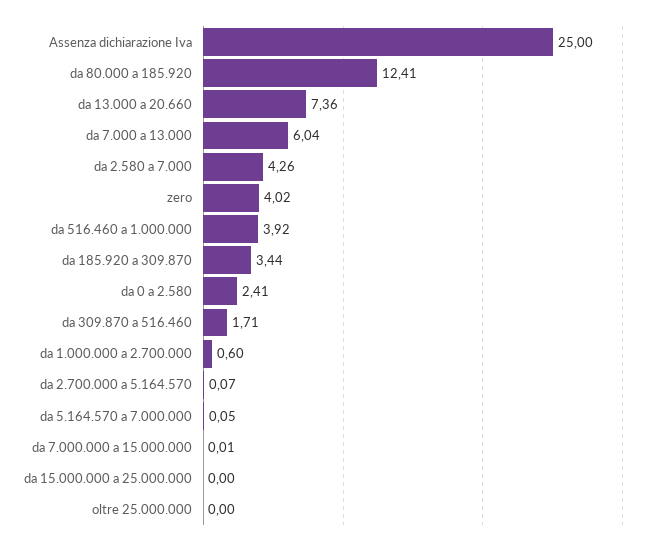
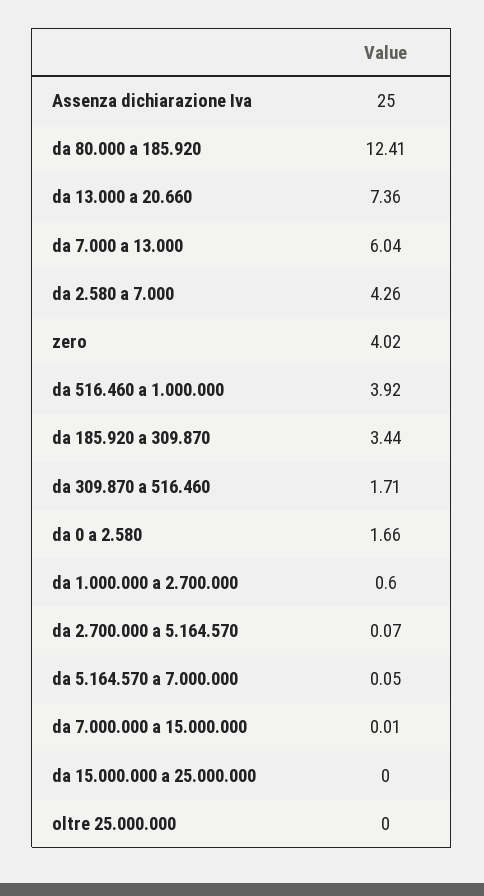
da 0 a 2.580: 2.41 -> 1.66

